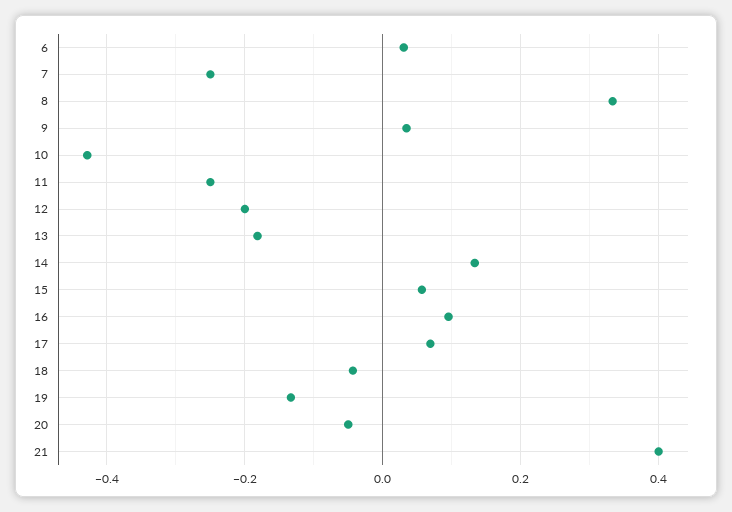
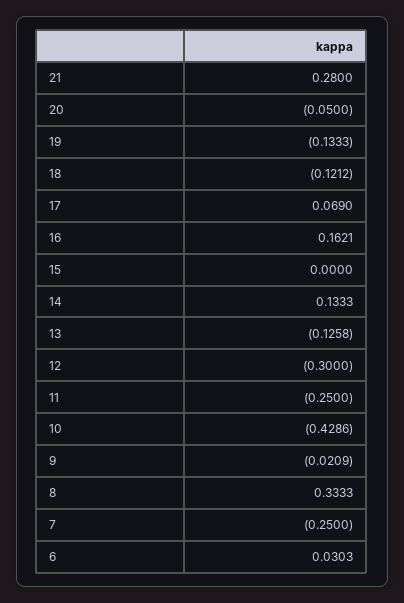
9: 0.04 -> -0.0209
12: -0.2 -> -0.3
13: -0.18 -> -0.1258
15: 0.06 -> 0
16: 0.1 -> 0.1621
18: -0.04 -> -0.1212
21: 0.4 -> 0.28

